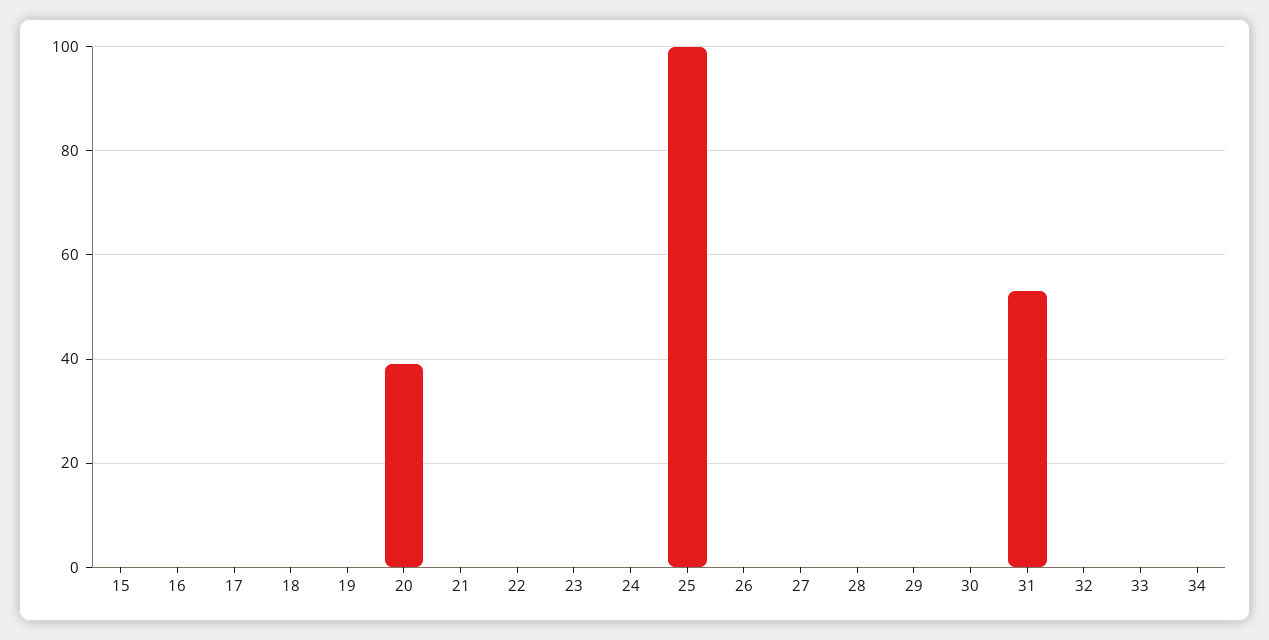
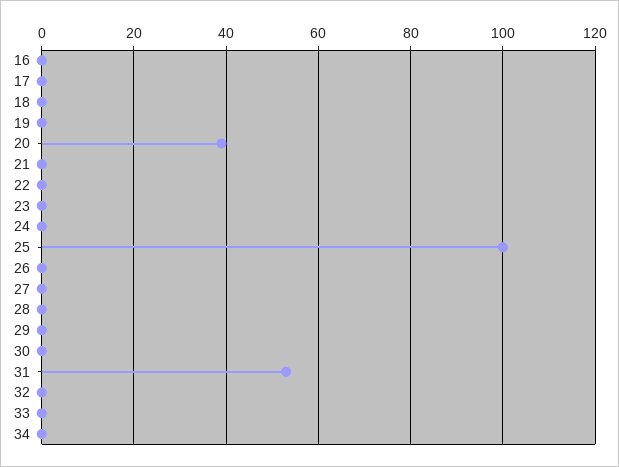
15: 0 -> none

